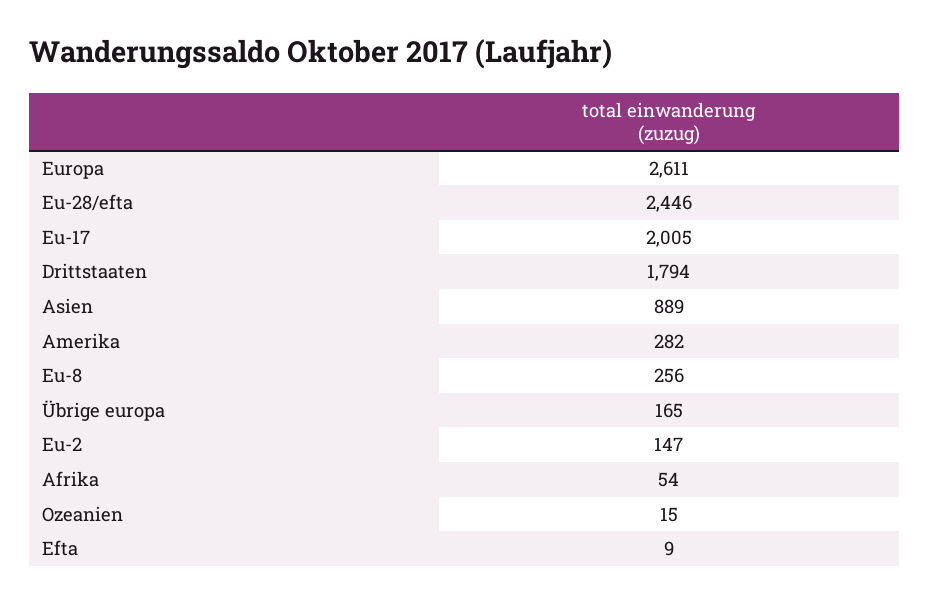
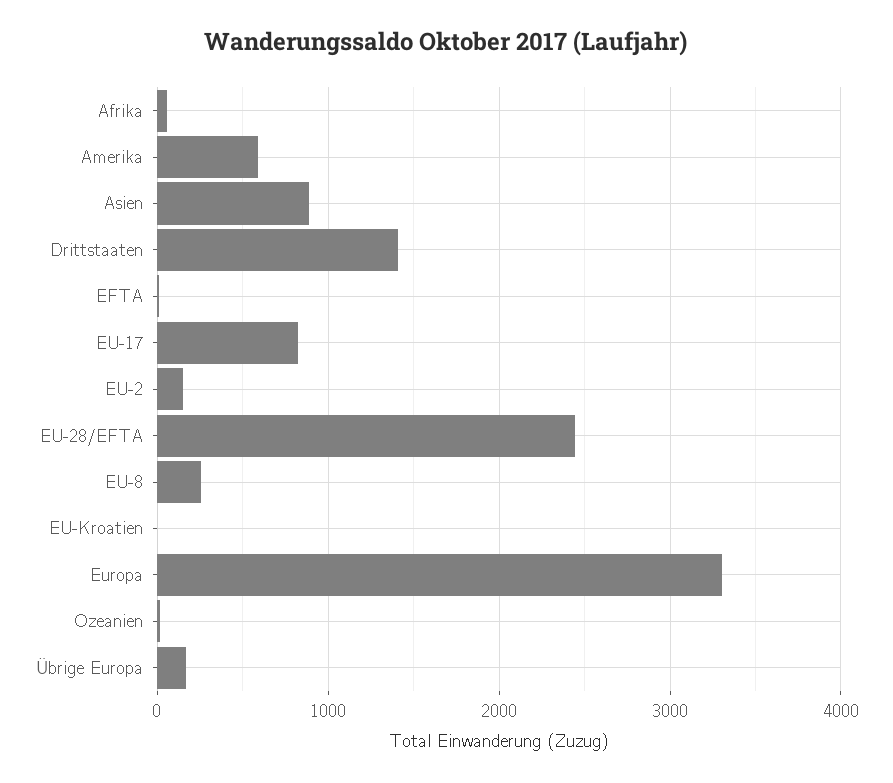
Europa: 2611 -> 3300
Eu-17: 2005 -> 800
Drittstaaten: 1794 -> 1400
Amerika: 282 -> 600
EU-Kroatien: none -> 0

